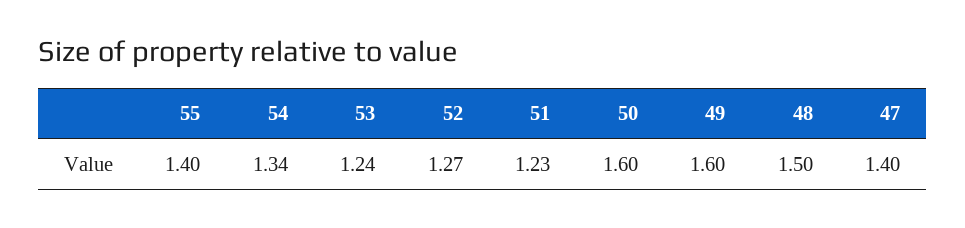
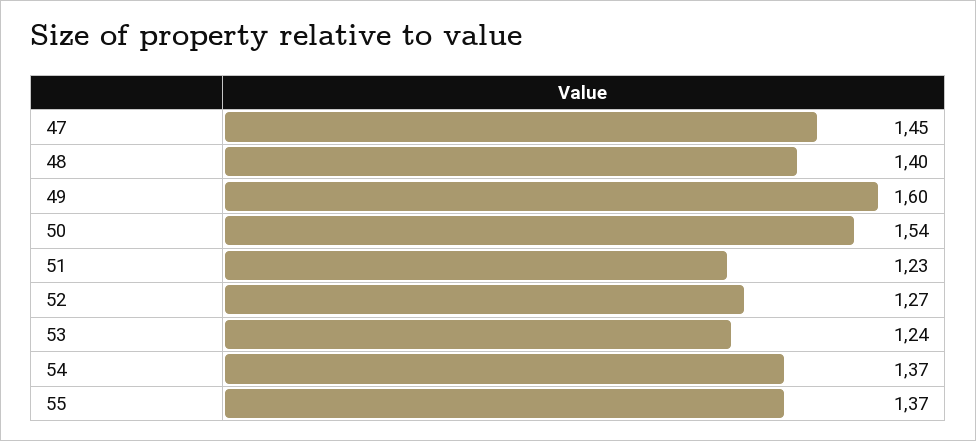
55: 1.4 -> 1.37
54: 1.34 -> 1.37
50: 1.6 -> 1.54
48: 1.5 -> 1.4
47: 1.4 -> 1.45

